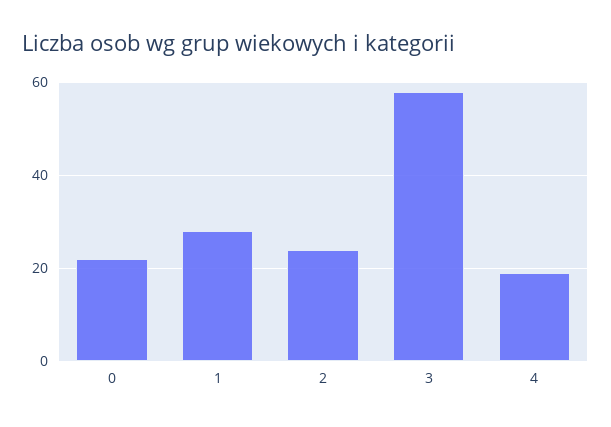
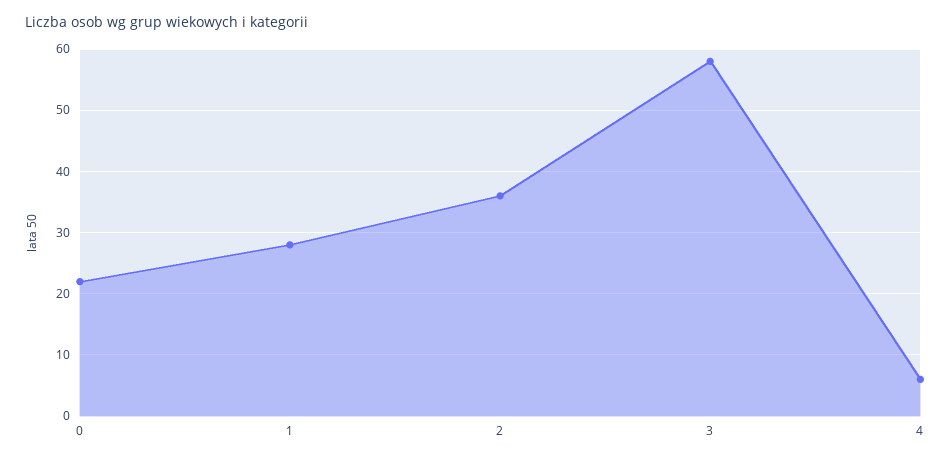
2: 25 -> 36
4: 20 -> 6

